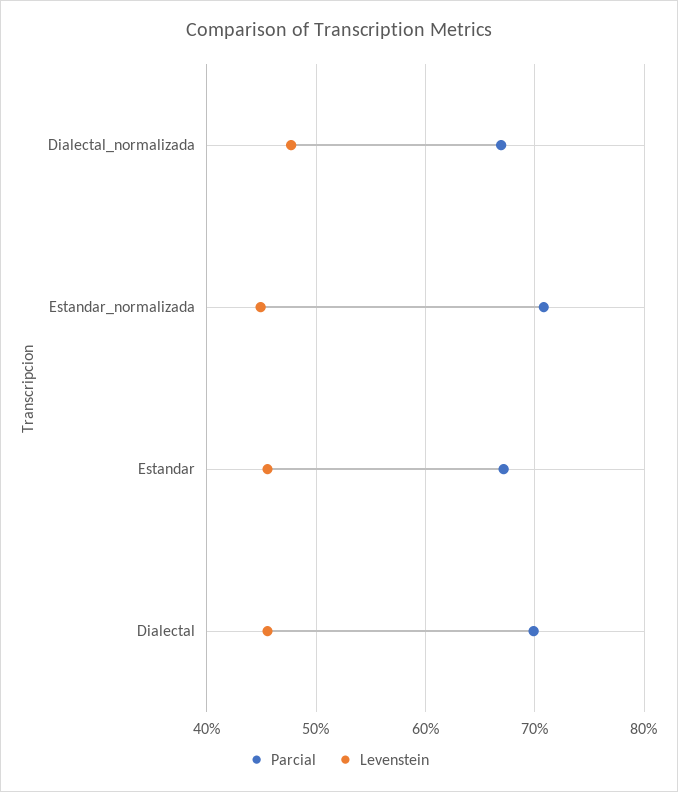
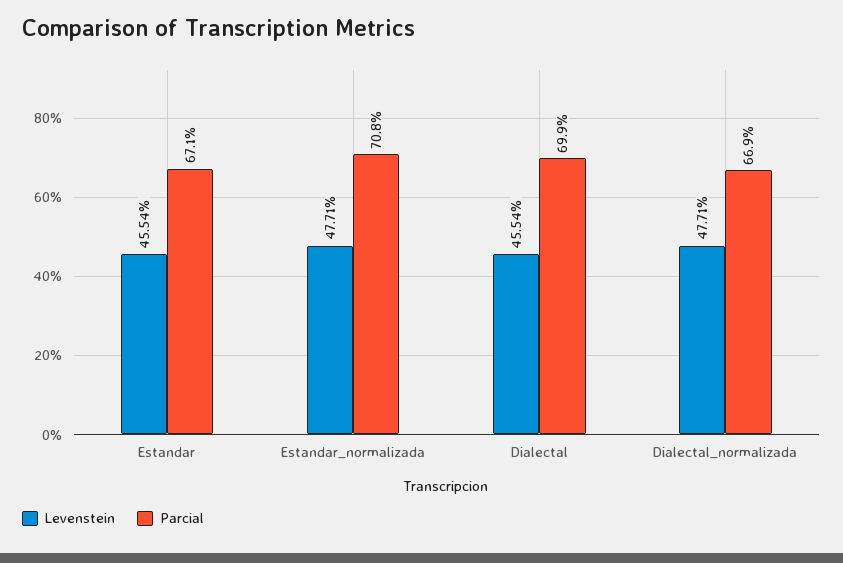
Levenstein, Estandar_normalizada: 45 -> 47.71

